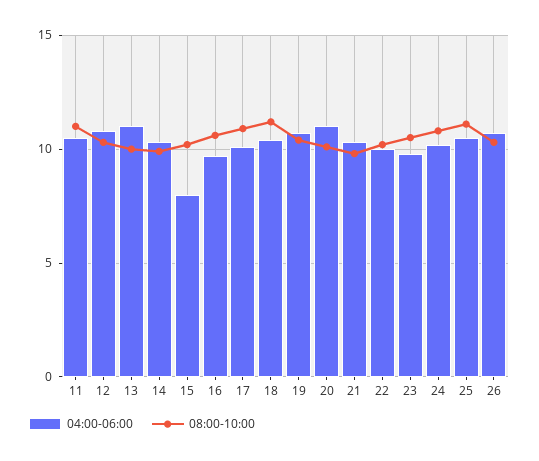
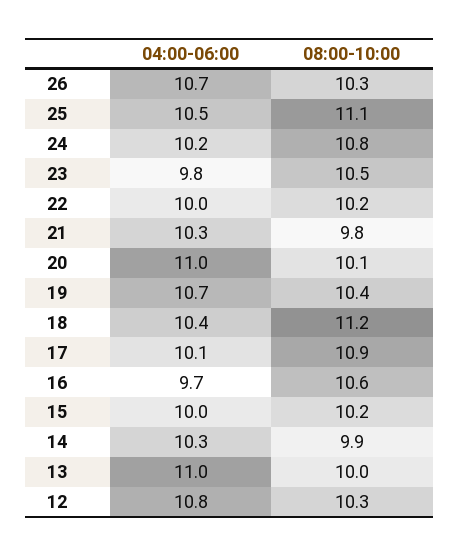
04:00-06:00, 11: 10.5 -> none
08:00-10:00, 11: 11 -> none
04:00-06:00, 15: 8 -> 10

